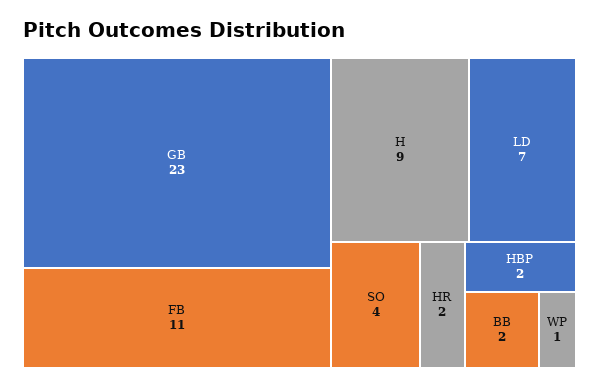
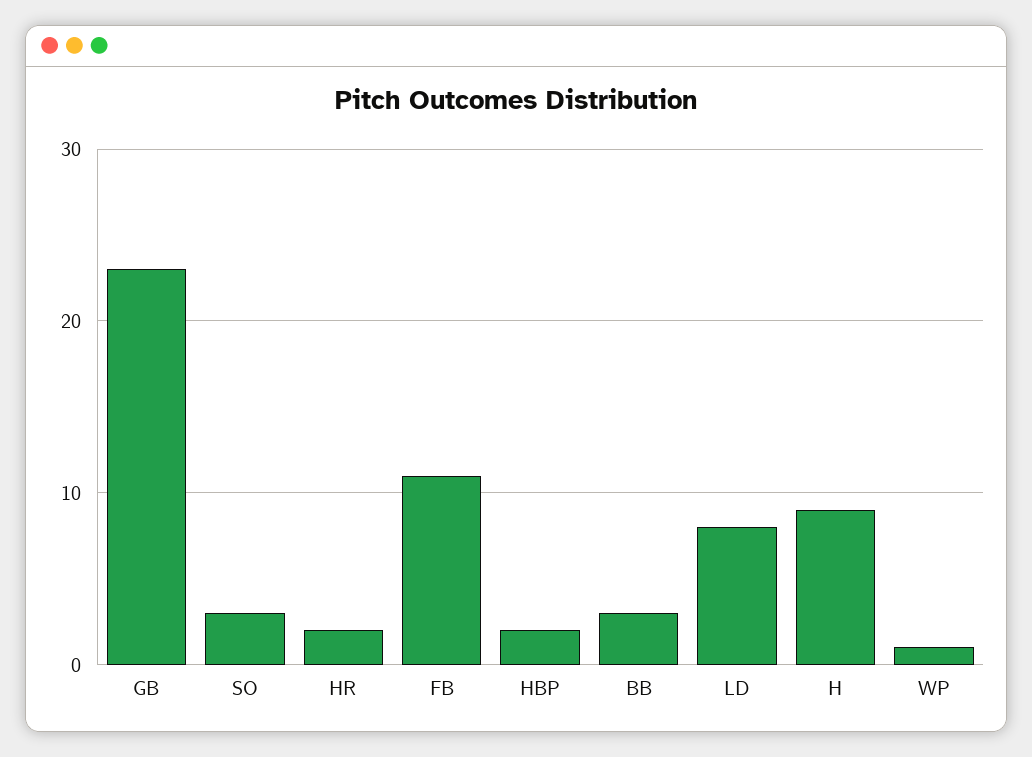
LD: 7 -> 8
SO: 4 -> 3
BB: 2 -> 3

